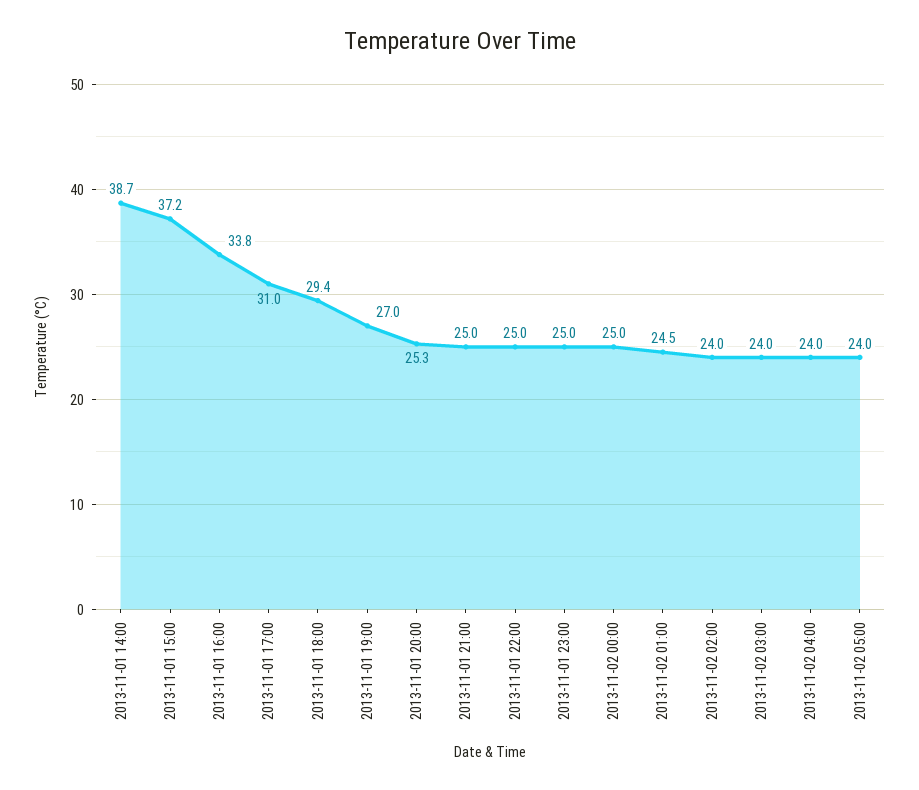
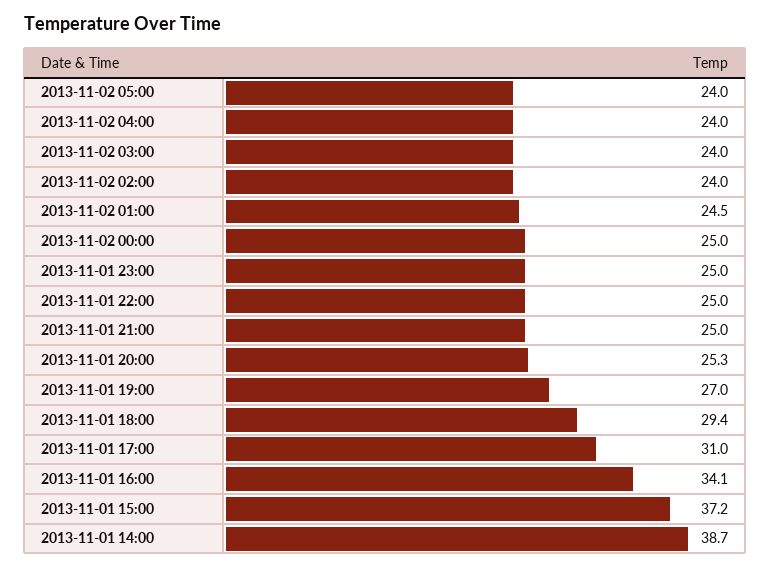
2013-11-01 16:00: 33.8 -> 34.1

